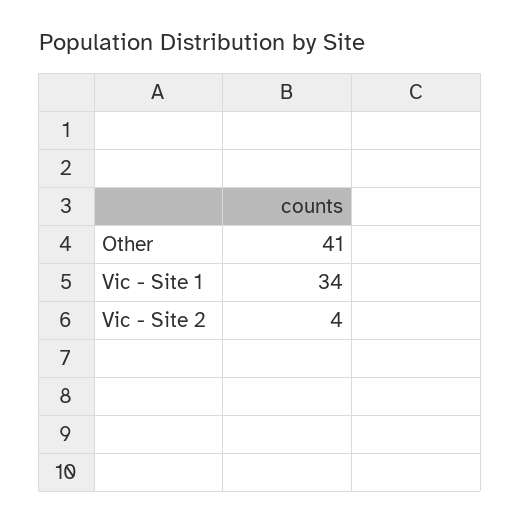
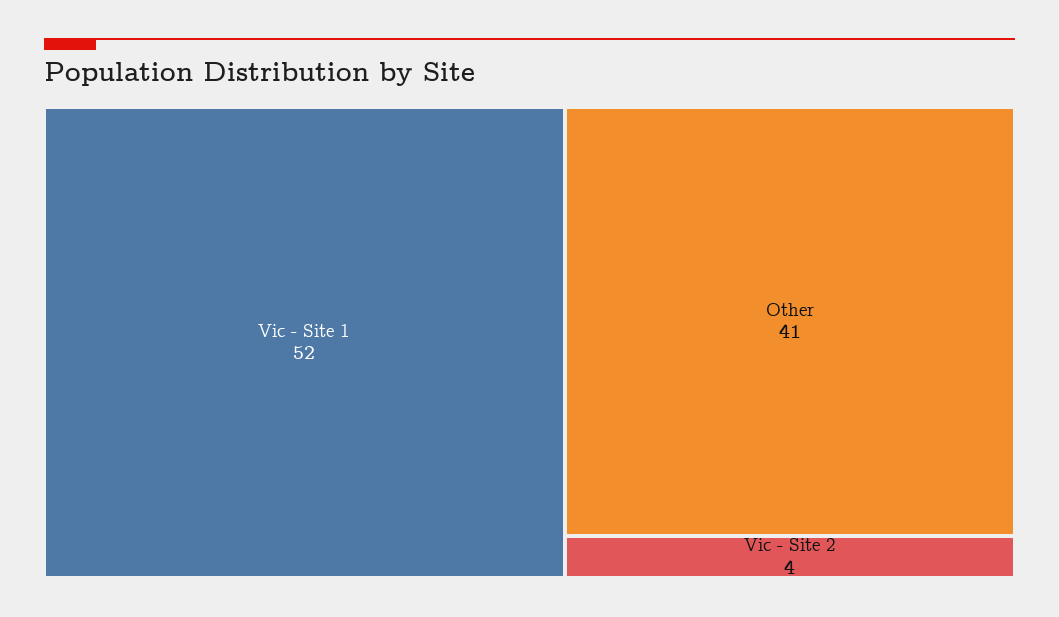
Vic - Site 1: 34 -> 52

